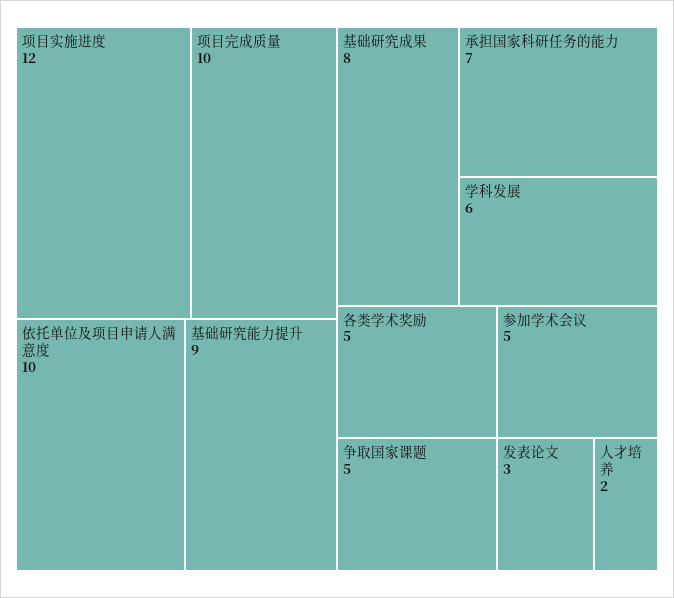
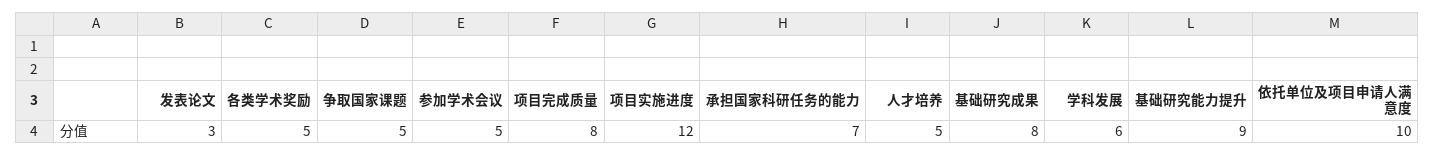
项目完成质量: 10 -> 8
人才培养: 2 -> 5

